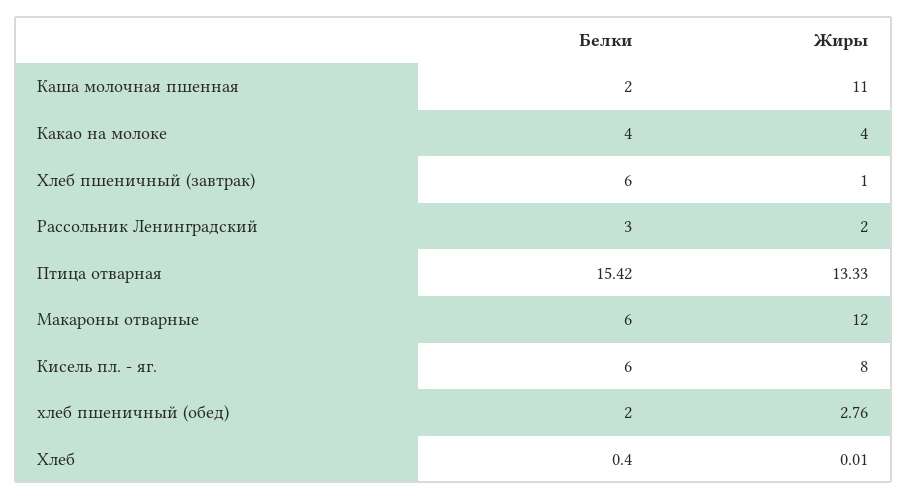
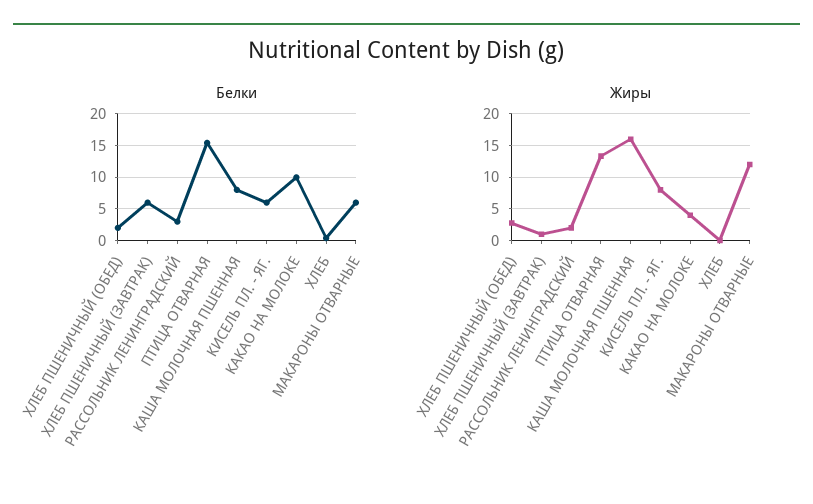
Белки, Каша молочная пшенная: 2 -> 8
Жиры, Каша молочная пшенная: 11 -> 16
Белки, Какао на молоке: 4 -> 10

